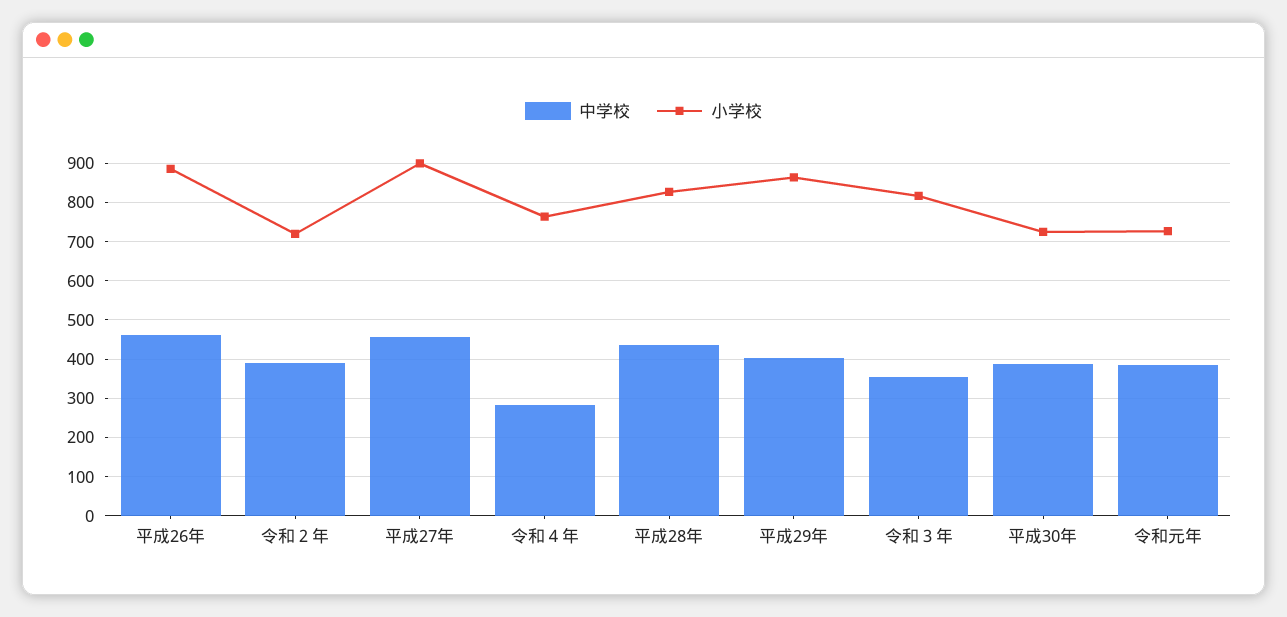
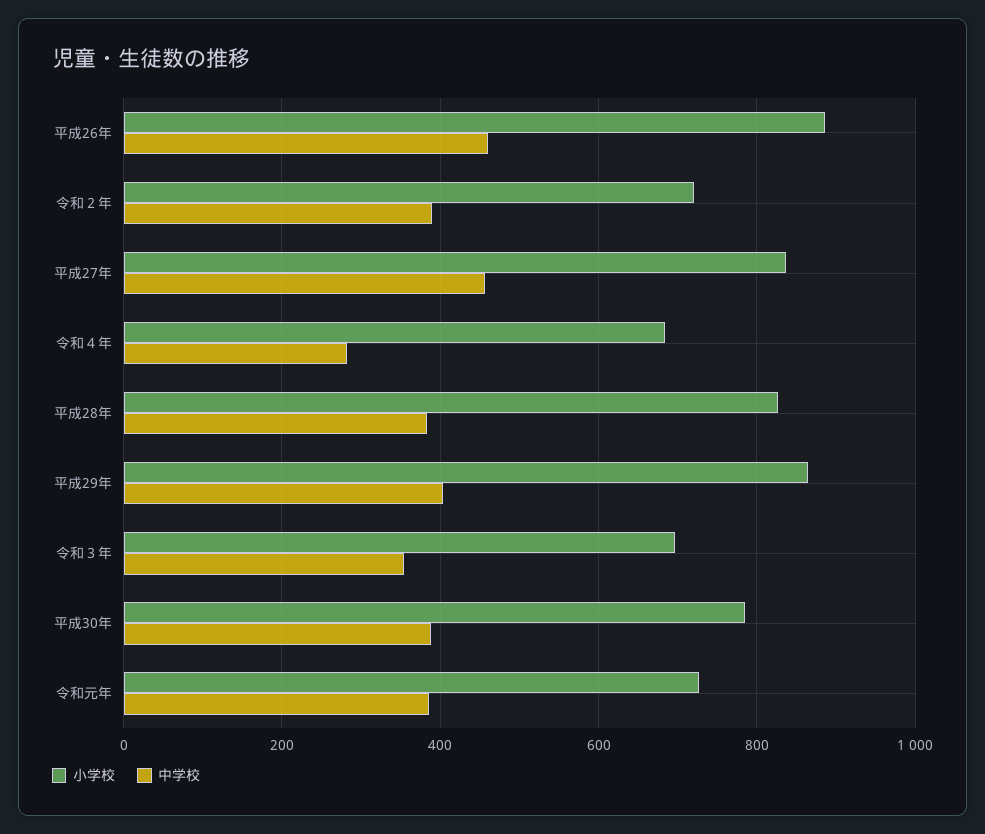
小学校, 平成27年: 900 -> 840
小学校, 令和４年: 760 -> 680
中学校, 平成28年: 440 -> 380
小学校, 令和３年: 820 -> 700
小学校, 平成30年: 720 -> 780

